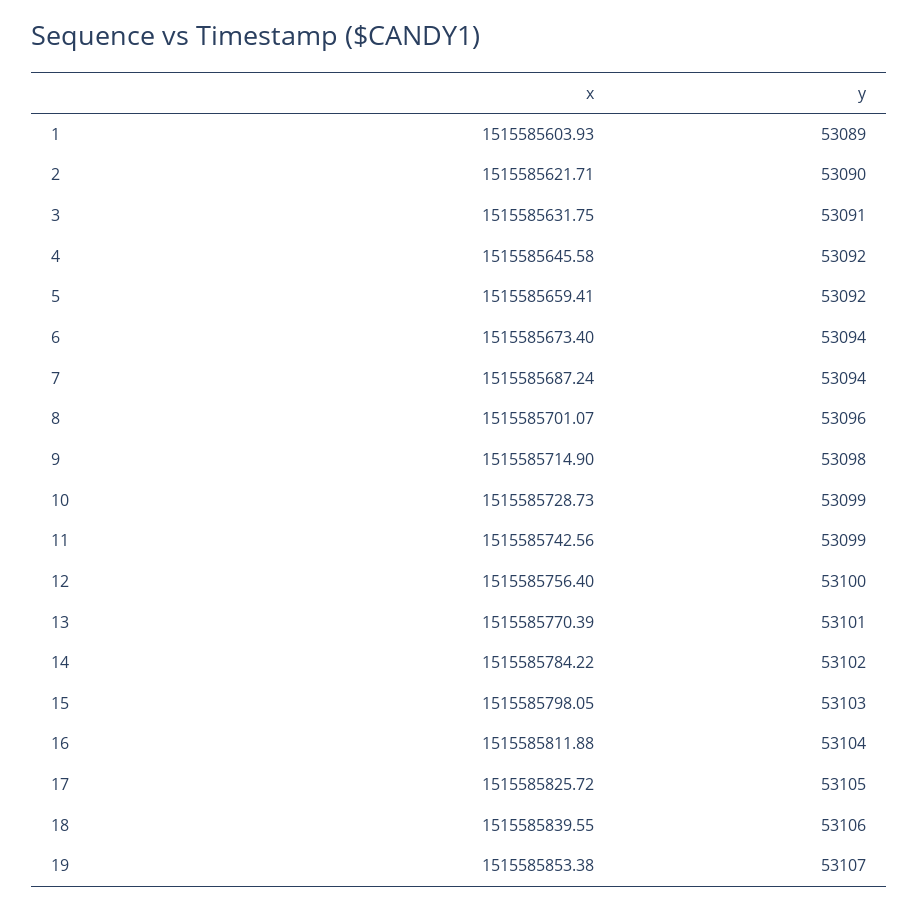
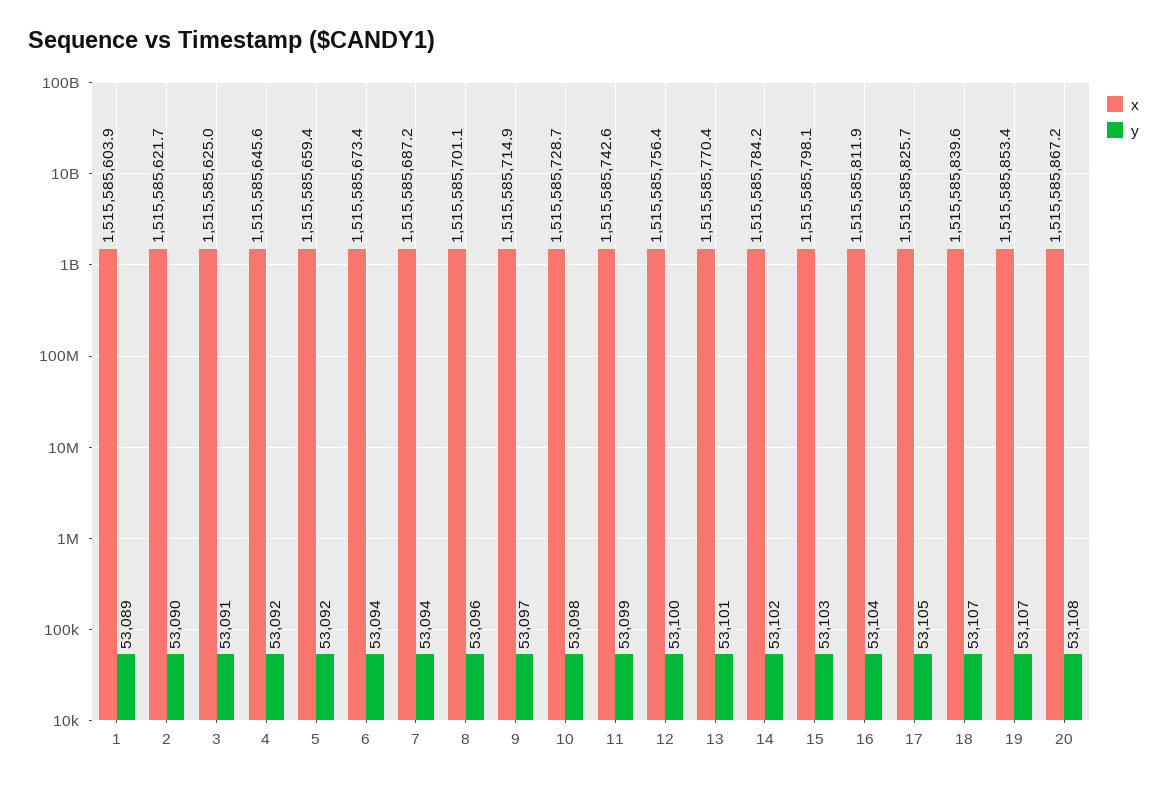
x, 3: 1515585631.75 -> 1515585625
y, 9: 53098 -> 53097
y, 10: 53099 -> 53098
y, 18: 53106 -> 53107
x, 20: none -> 1515585867.2
y, 20: none -> 53108

